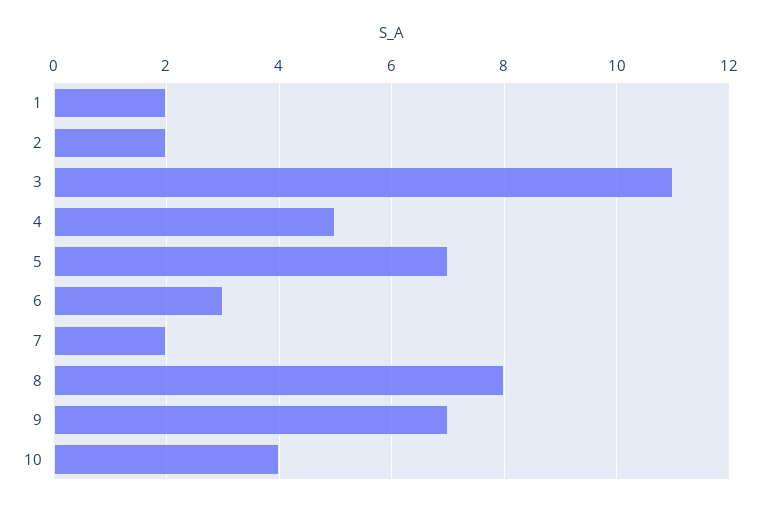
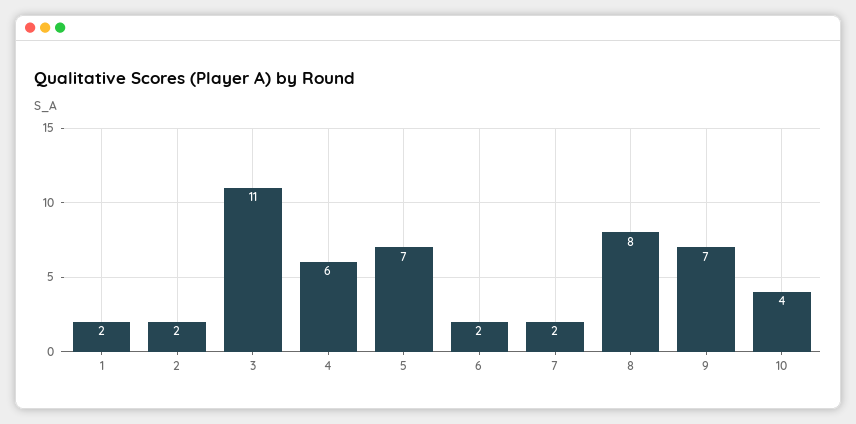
4: 5 -> 6
6: 3 -> 2

